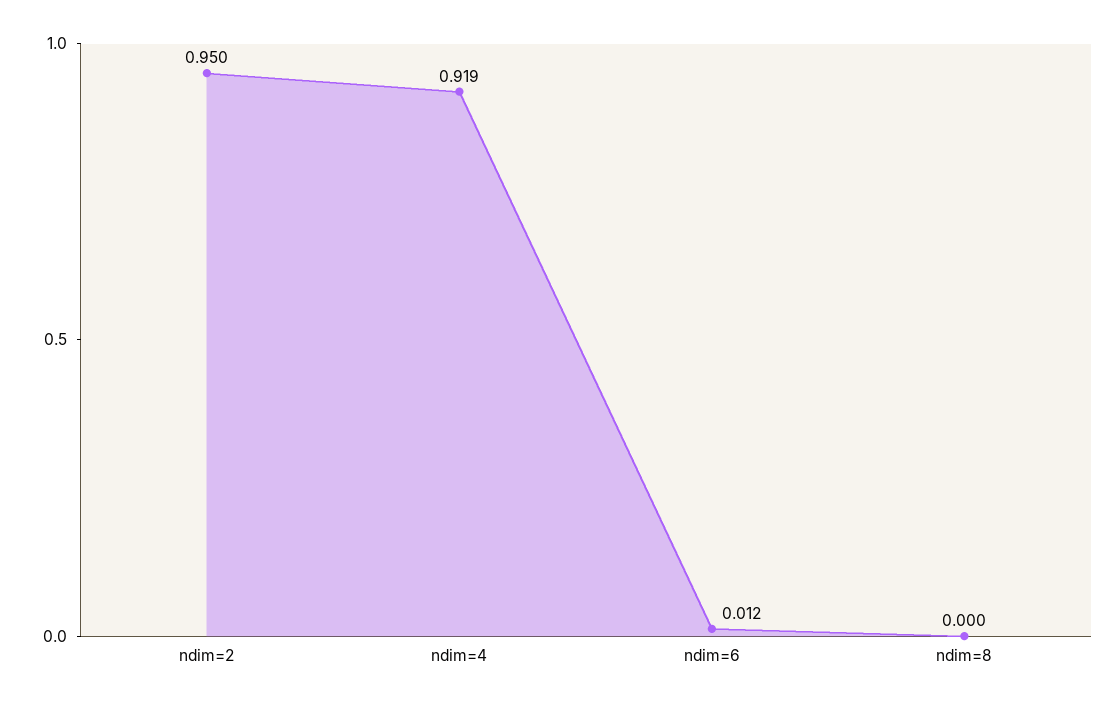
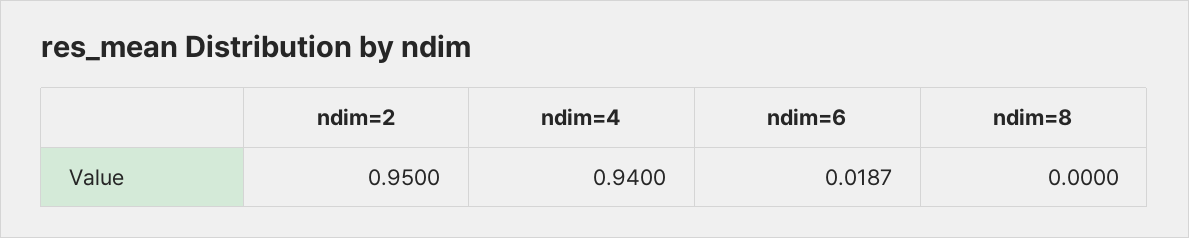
ndim=4: 0.919 -> 0.94
ndim=6: 0.012 -> 0.0187

